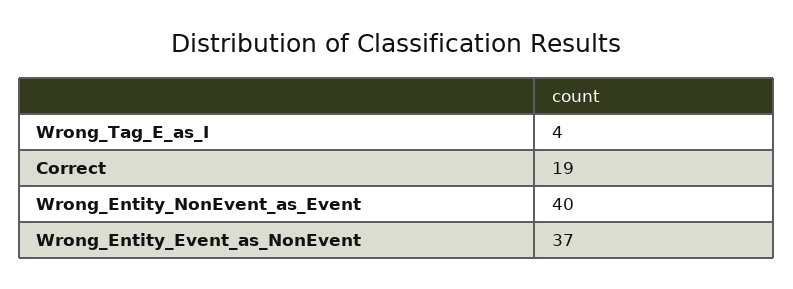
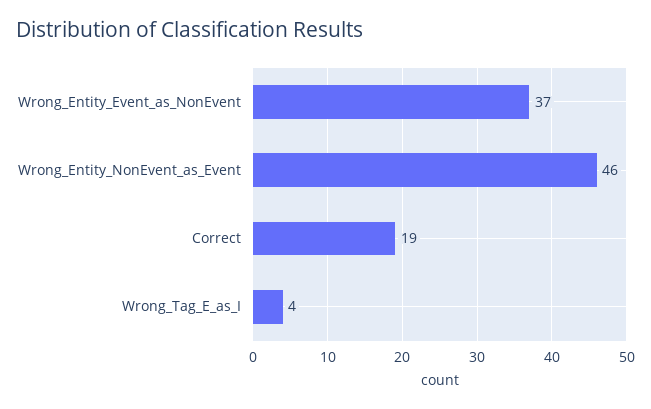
Wrong_Entity_NonEvent_as_Event: 40 -> 46

